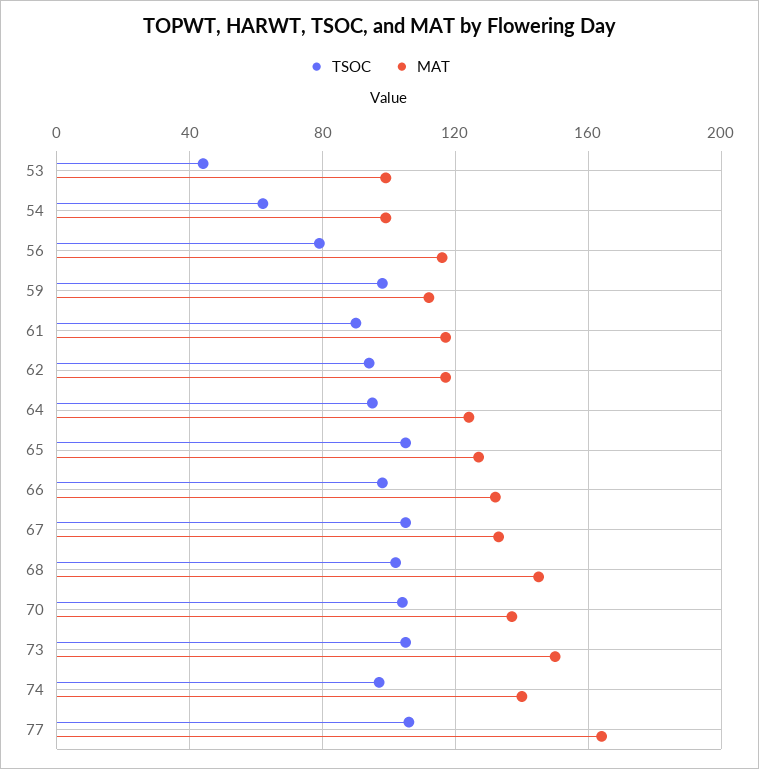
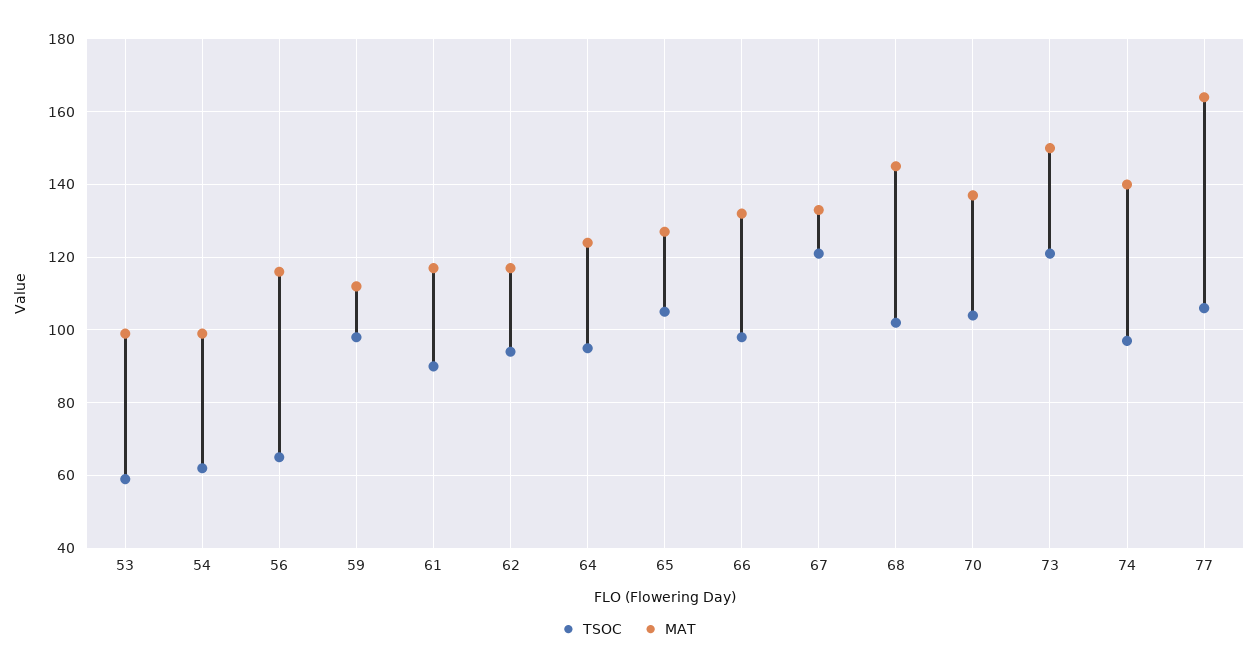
TSOC, 53: 45 -> 60
TSOC, 56: 80 -> 65
TSOC, 67: 105 -> 120
TSOC, 73: 105 -> 120

